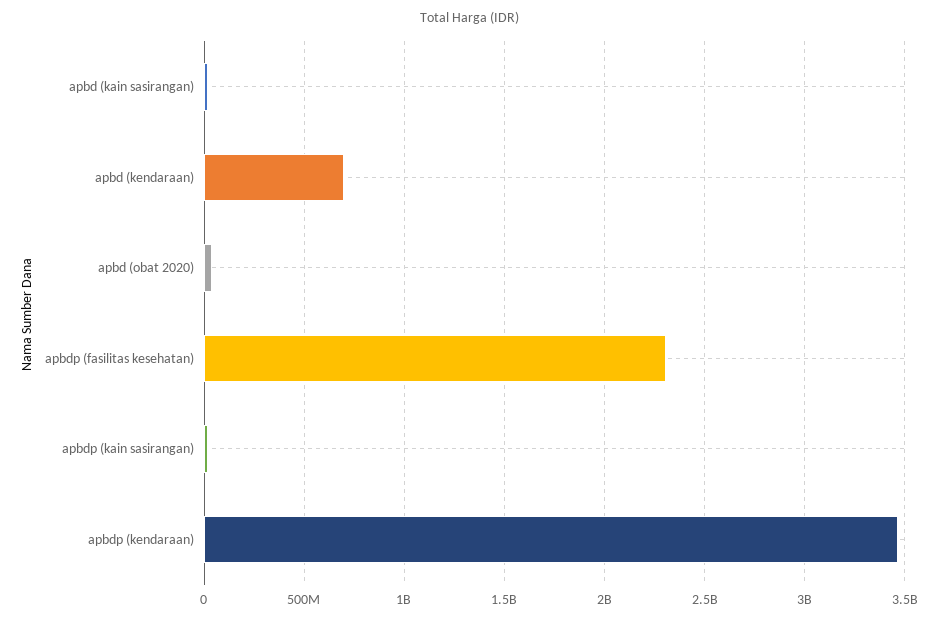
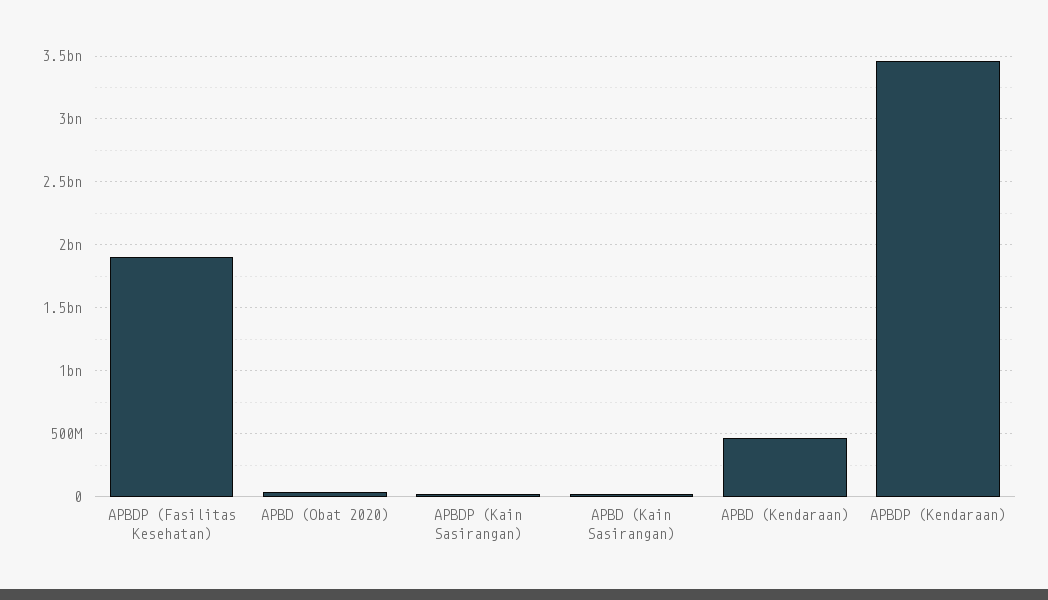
apbd (kendaraan): 700000000 -> 450000000
apbdp (fasilitas kesehatan): 2300000000 -> 1900000000

